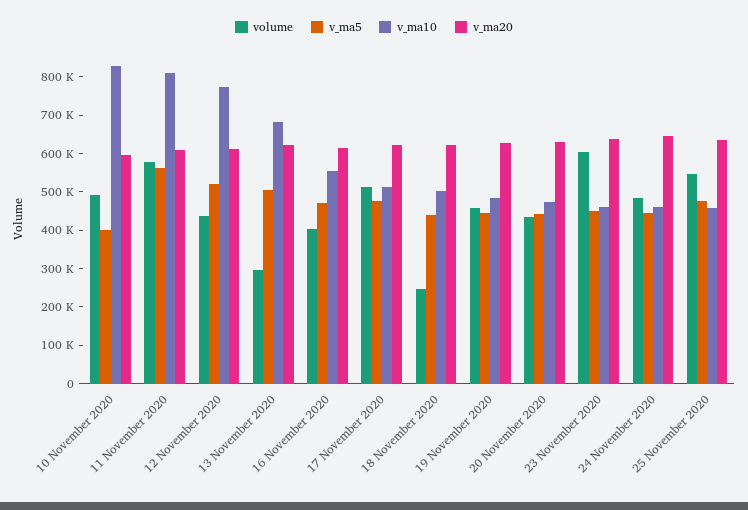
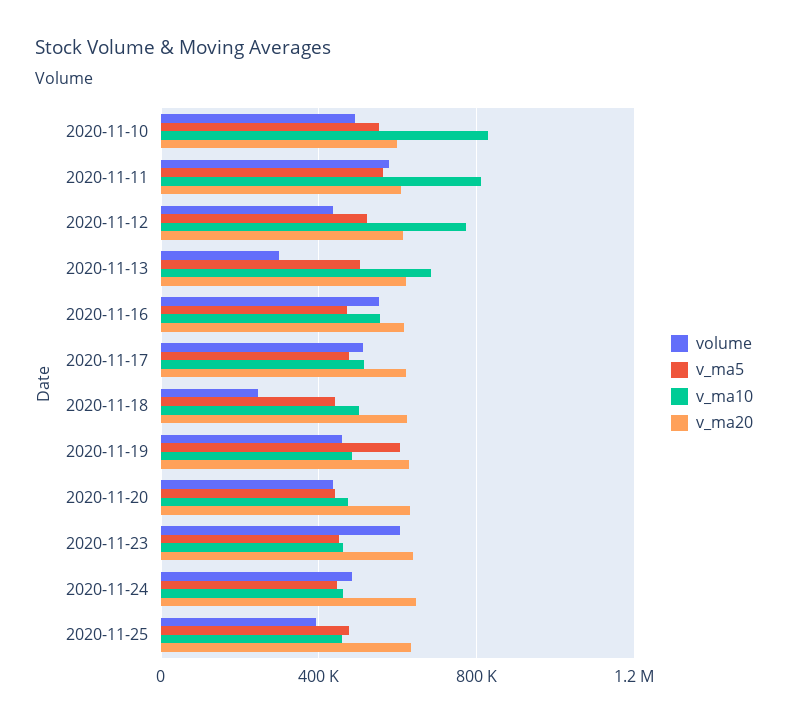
v_ma5, 10 November 2020: 400000 -> 550000
volume, 16 November 2020: 400000 -> 550000
v_ma5, 19 November 2020: 450000 -> 600000
volume, 25 November 2020: 550000 -> 400000

